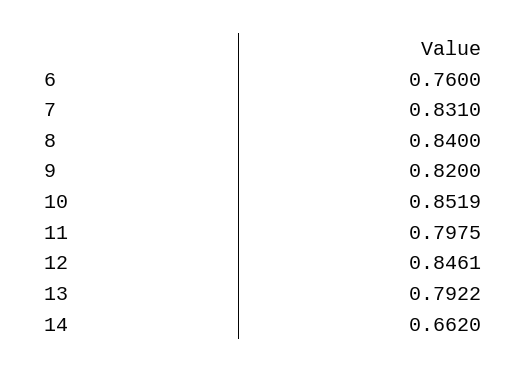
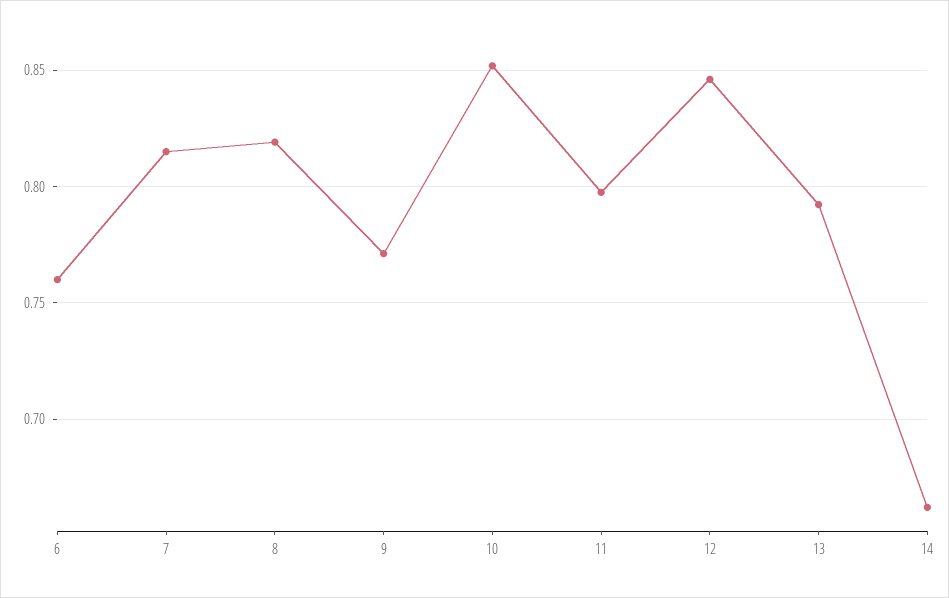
7: 0.831 -> 0.815
8: 0.84 -> 0.82
9: 0.82 -> 0.77

